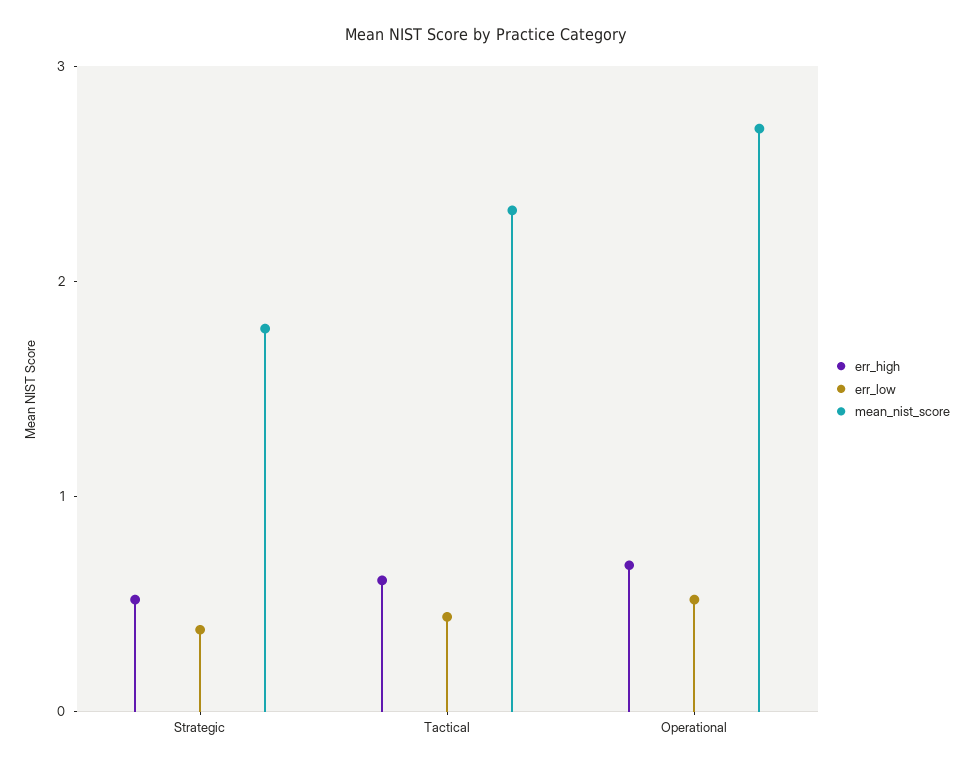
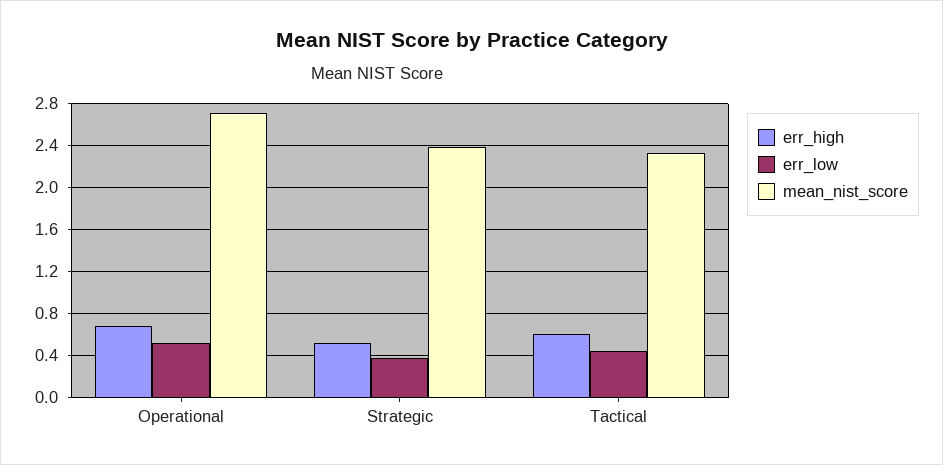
mean_nist_score, Strategic: 1.8 -> 2.4

